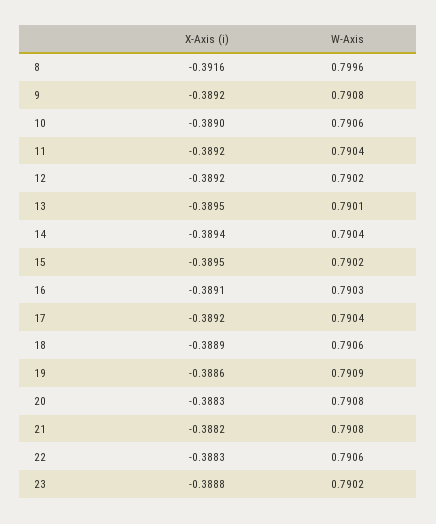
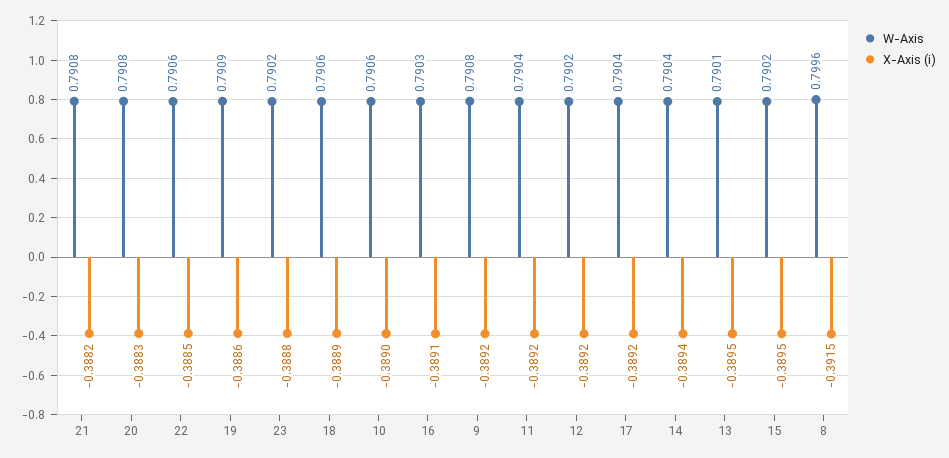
X-Axis (i), 8: -0.3916 -> -0.3915
X-Axis (i), 22: -0.3883 -> -0.3885

